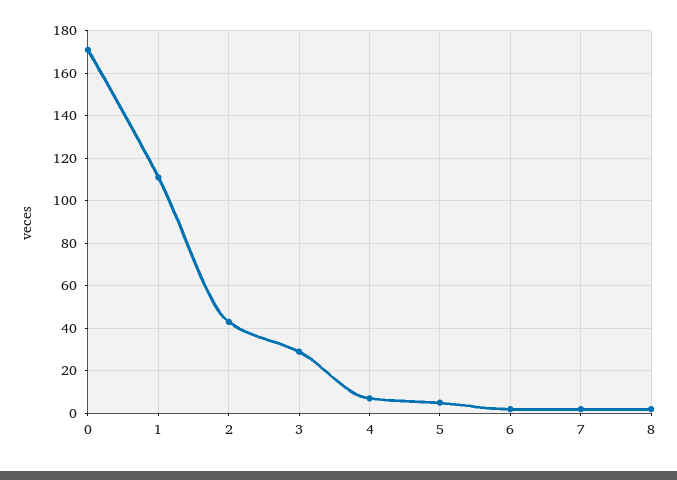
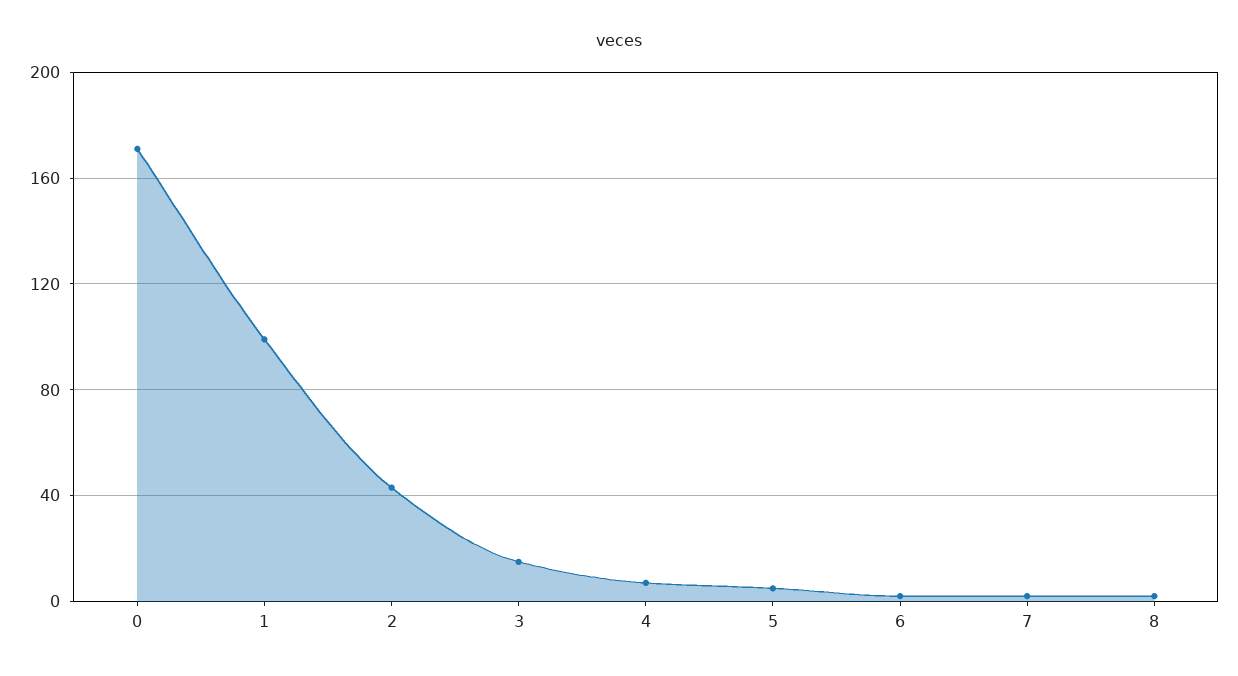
1: 110 -> 100
3: 30 -> 15

